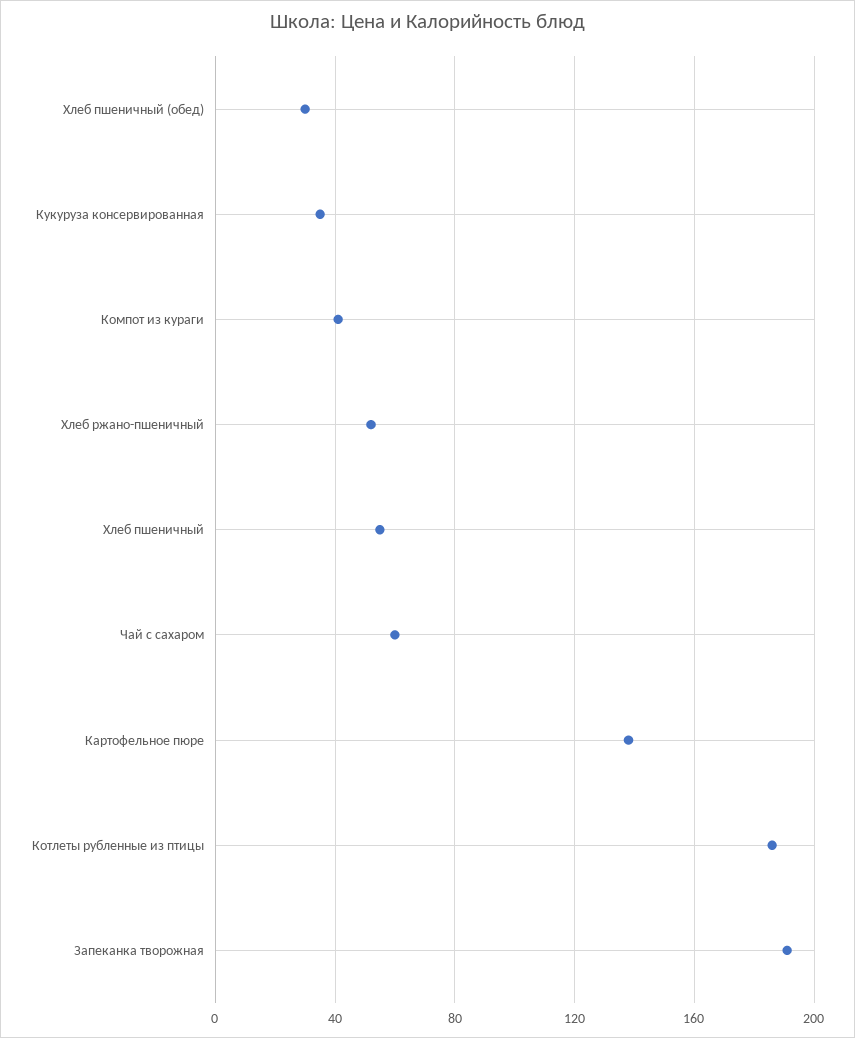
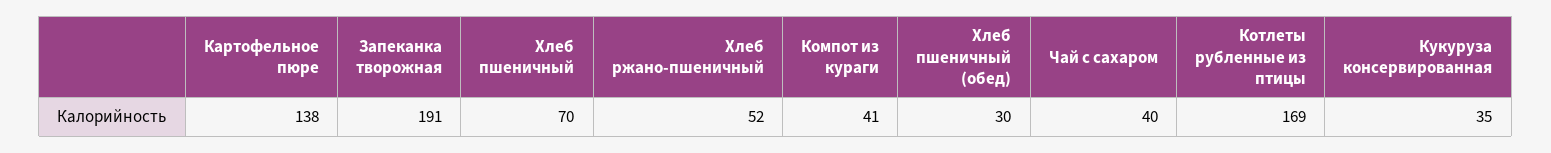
Хлеб пшеничный: 55 -> 70
Чай с сахаром: 60 -> 40
Котлеты рубленные из птицы: 185 -> 169

